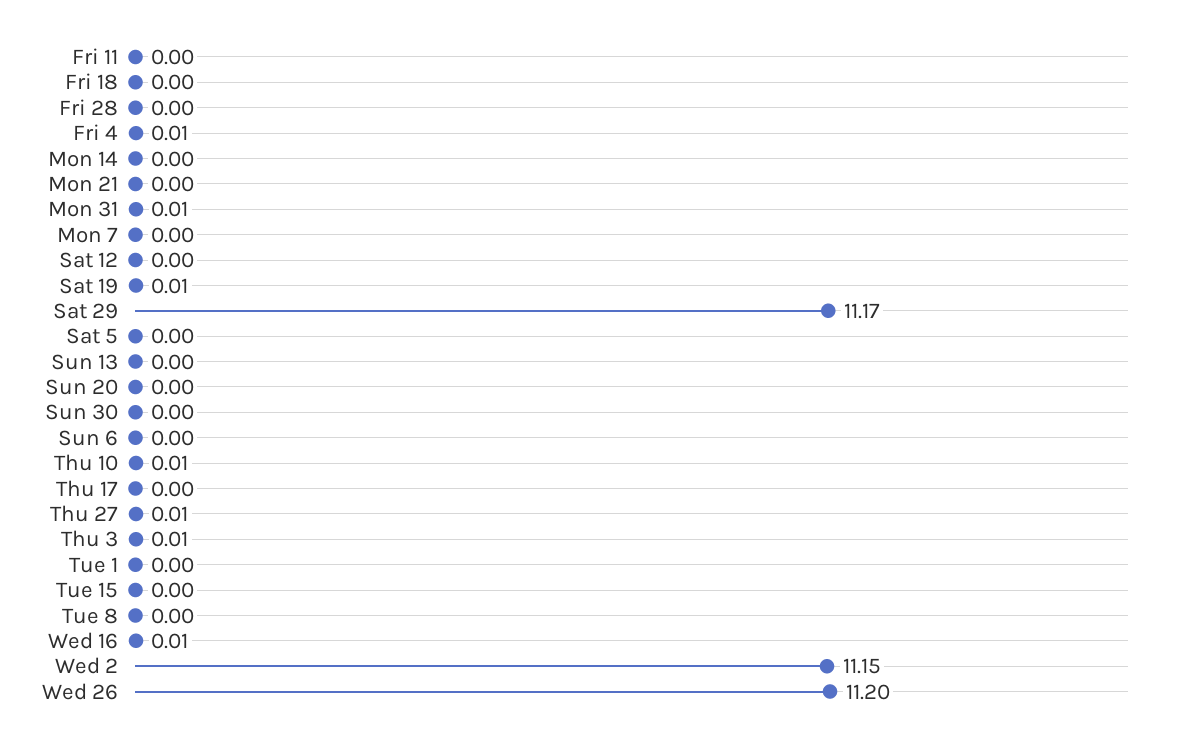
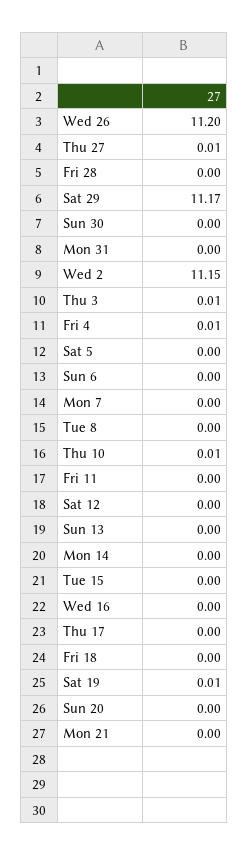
Mon 31: 0.01 -> 0
Tue 1: 0 -> none
Wed 16: 0.01 -> 0

